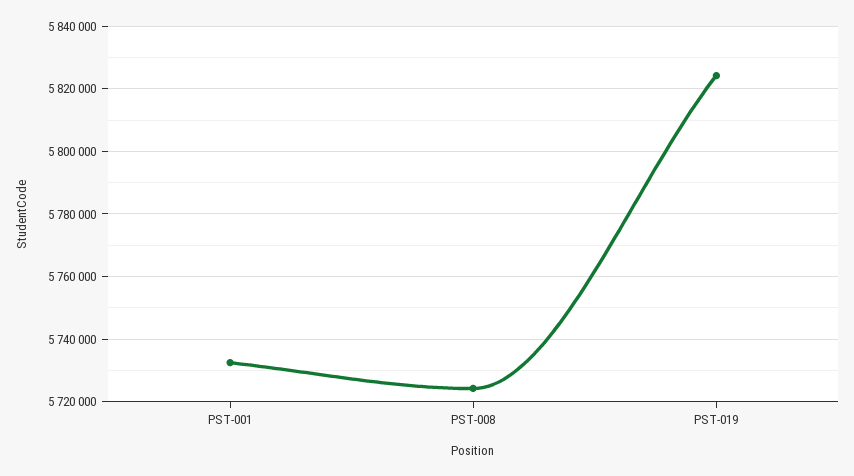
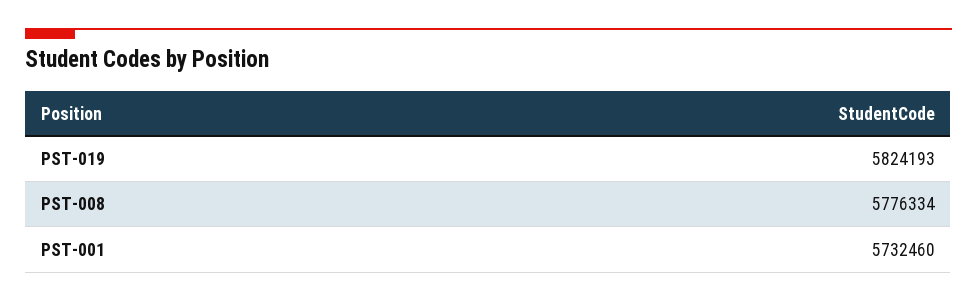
PST-008: 5724000 -> 5776334

